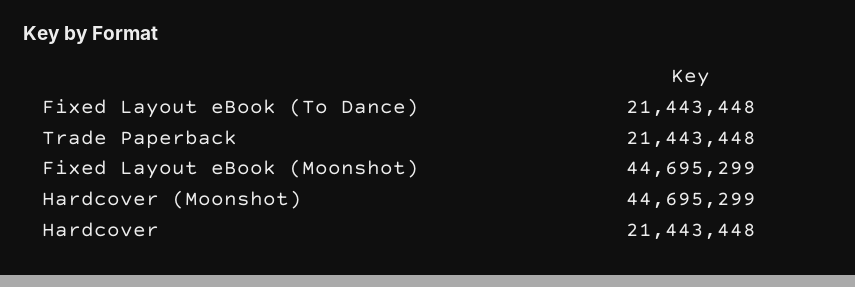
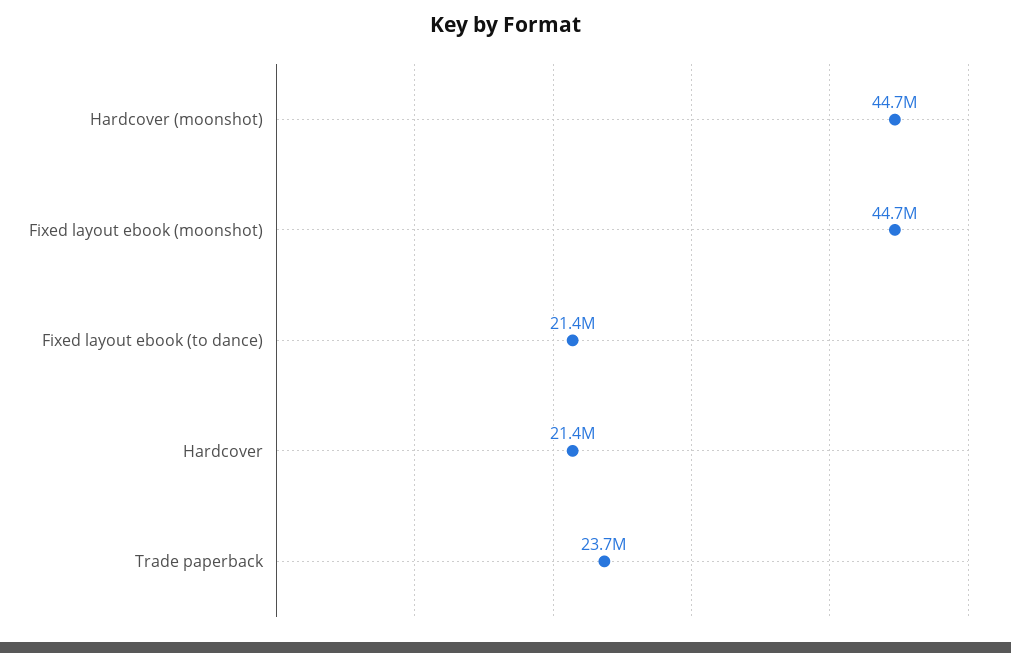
Trade Paperback: 21443448 -> 23700000

